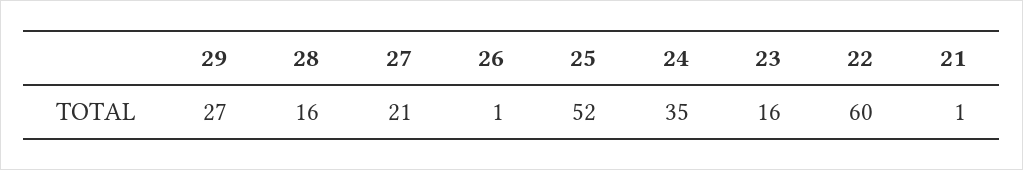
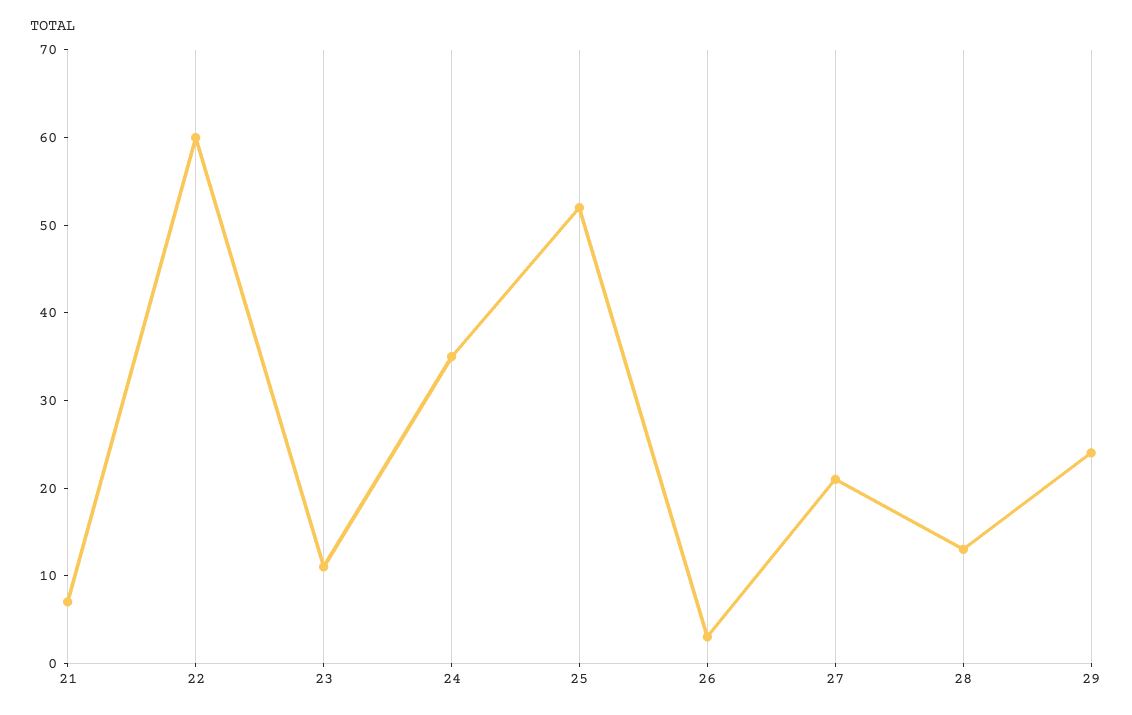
29: 27 -> 24
28: 16 -> 13
26: 1 -> 3
23: 16 -> 11
21: 1 -> 7

